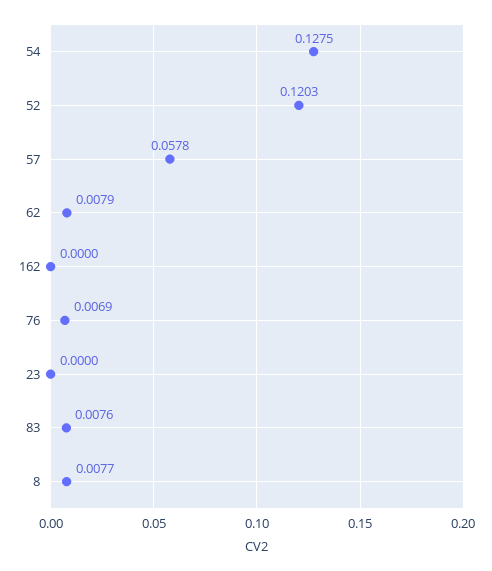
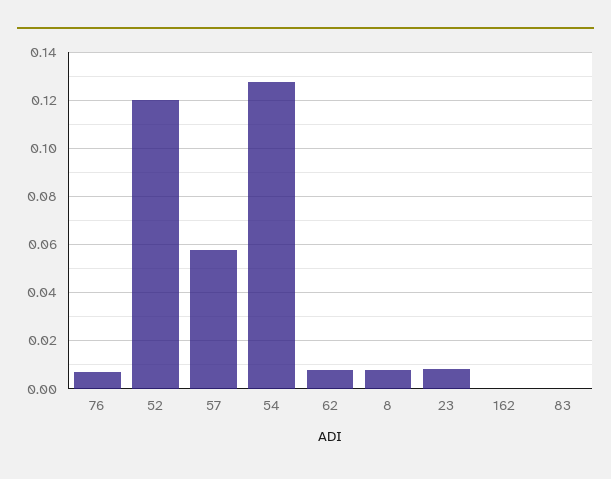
23: 0 -> 0.0075
83: 0.0076 -> 0

